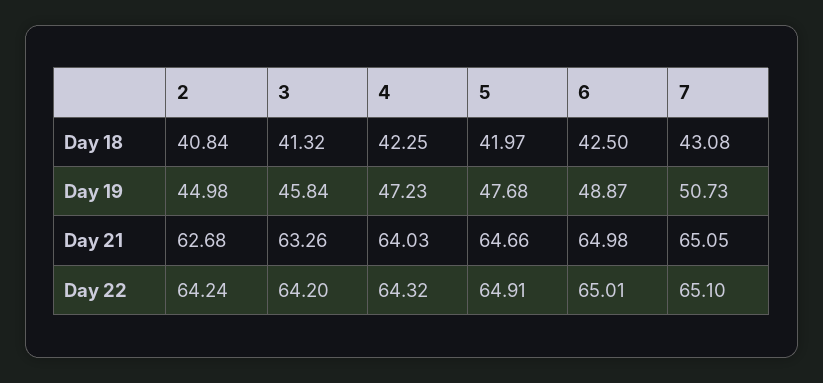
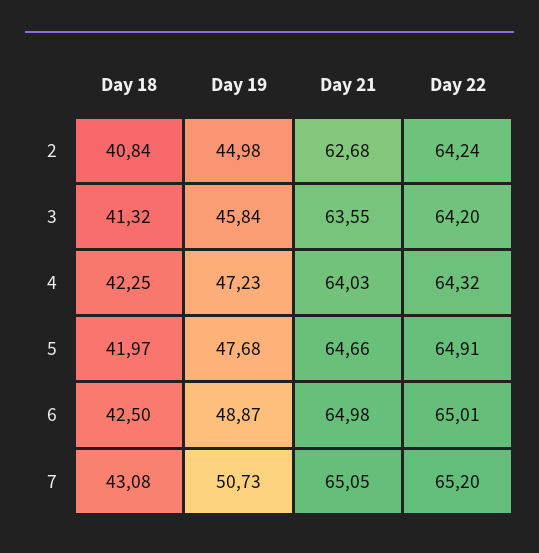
3, Day 21: 63.26 -> 63.55
7, Day 22: 65.1 -> 65.2

